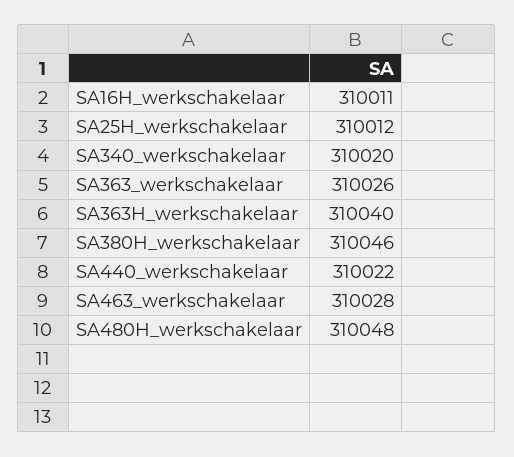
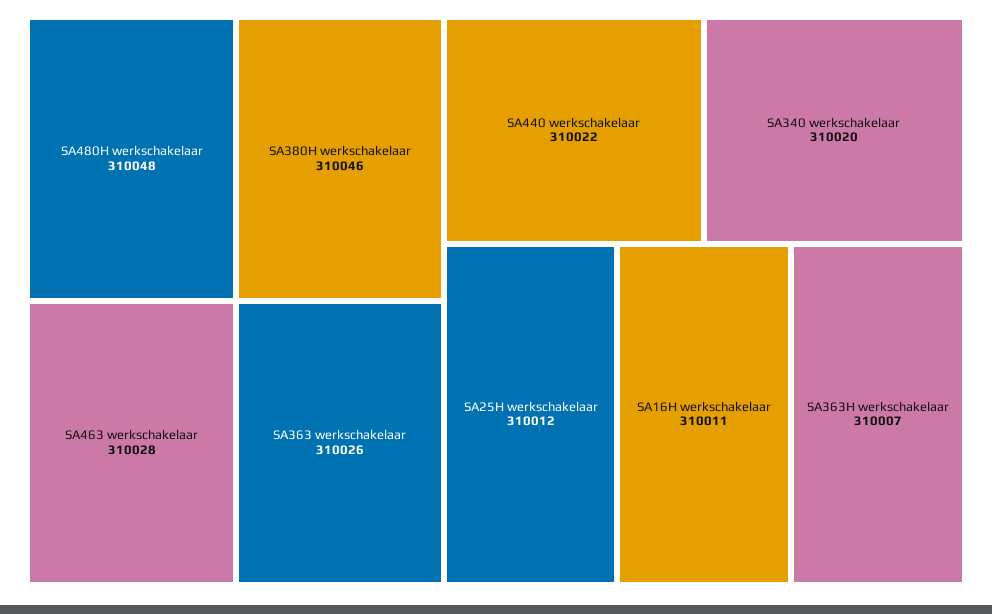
SA363H_werkschakelaar: 310040 -> 310007

